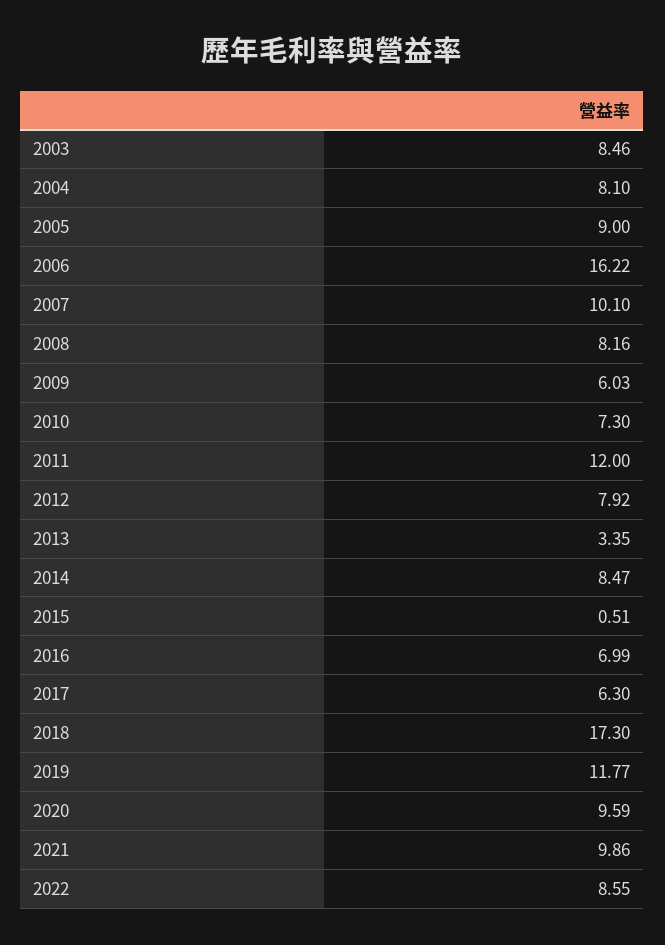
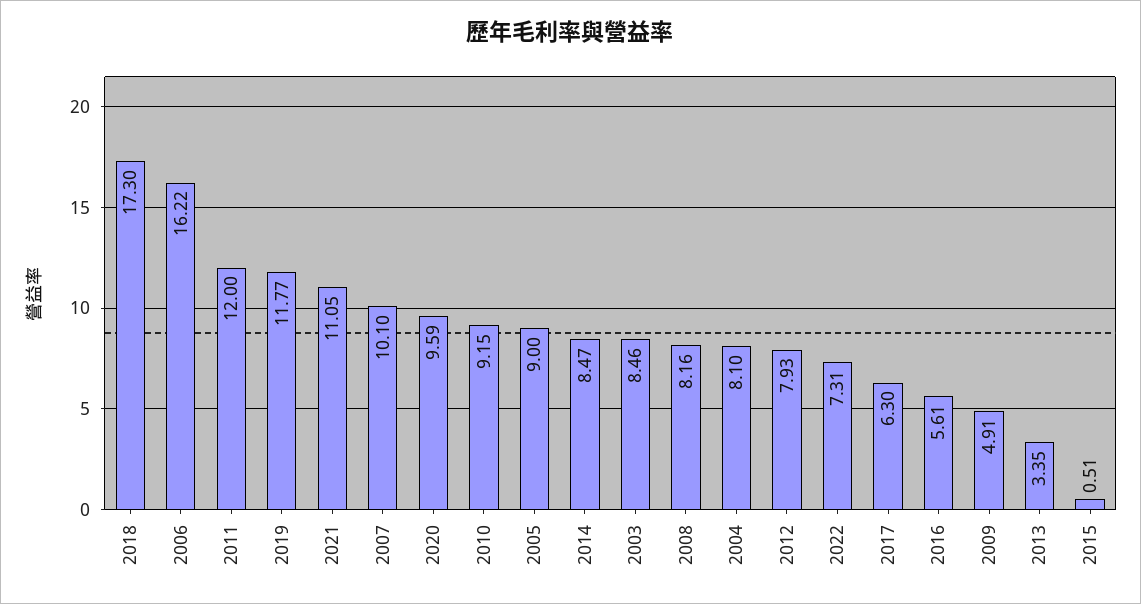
2009: 6.03 -> 4.91
2010: 7.3 -> 9.15
2012: 7.92 -> 7.93
2016: 6.99 -> 5.61
2021: 9.86 -> 11.05
2022: 8.55 -> 7.31

